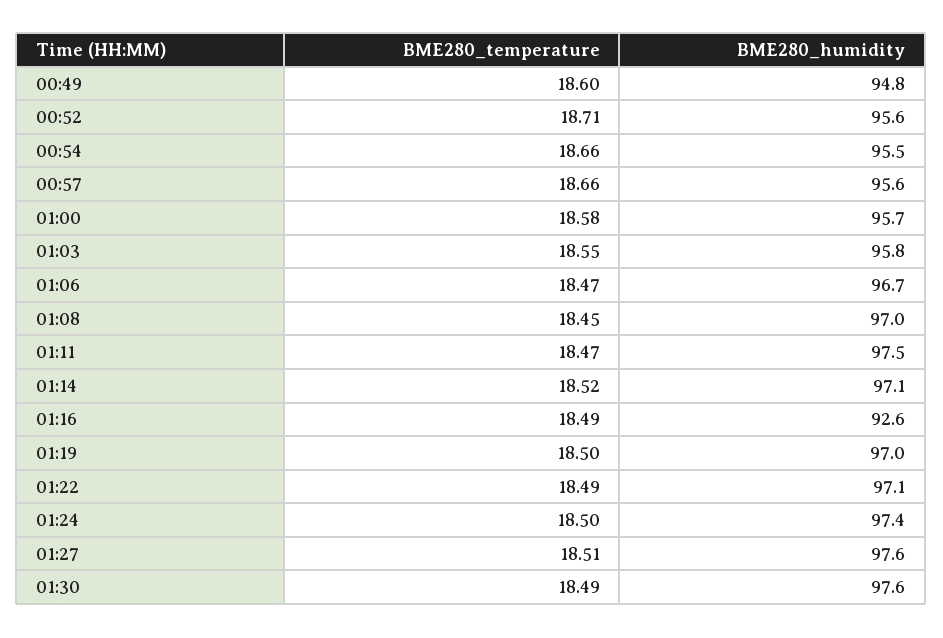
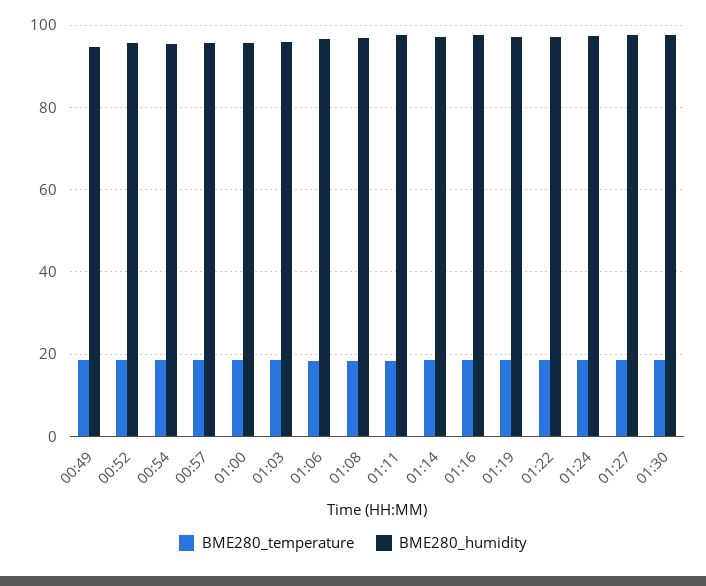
BME280_humidity, 01:16: 92.6 -> 98

